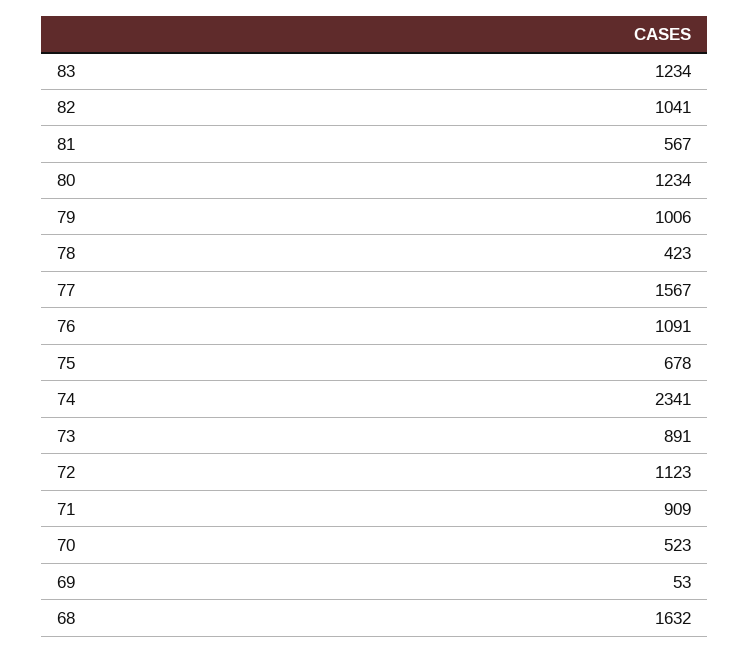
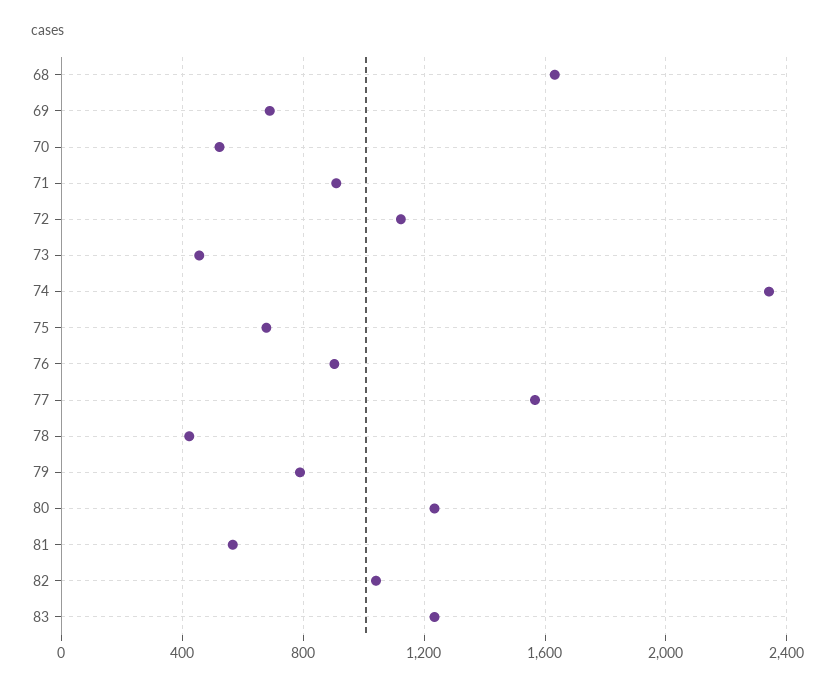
79: 1006 -> 800
76: 1091 -> 900
73: 891 -> 450
69: 53 -> 700

